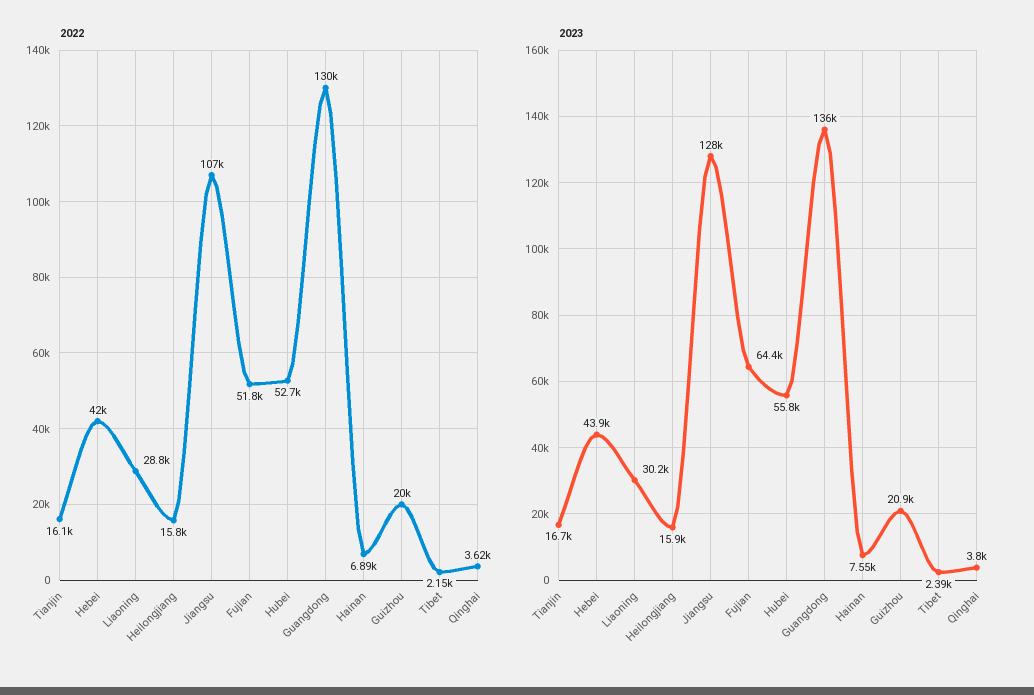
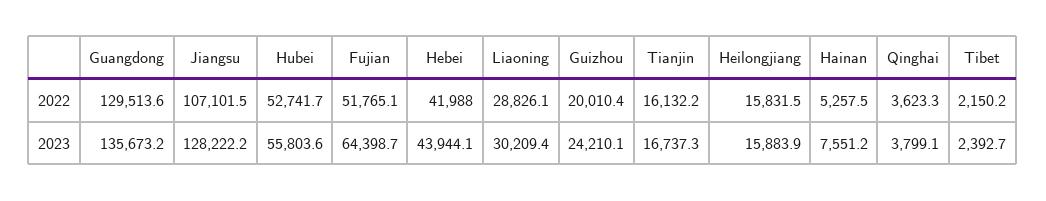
2022, Hainan: 6890 -> 5257.5
2023, Guizhou: 20900 -> 24210.1

